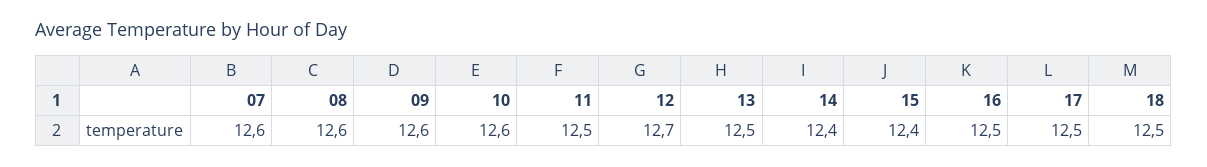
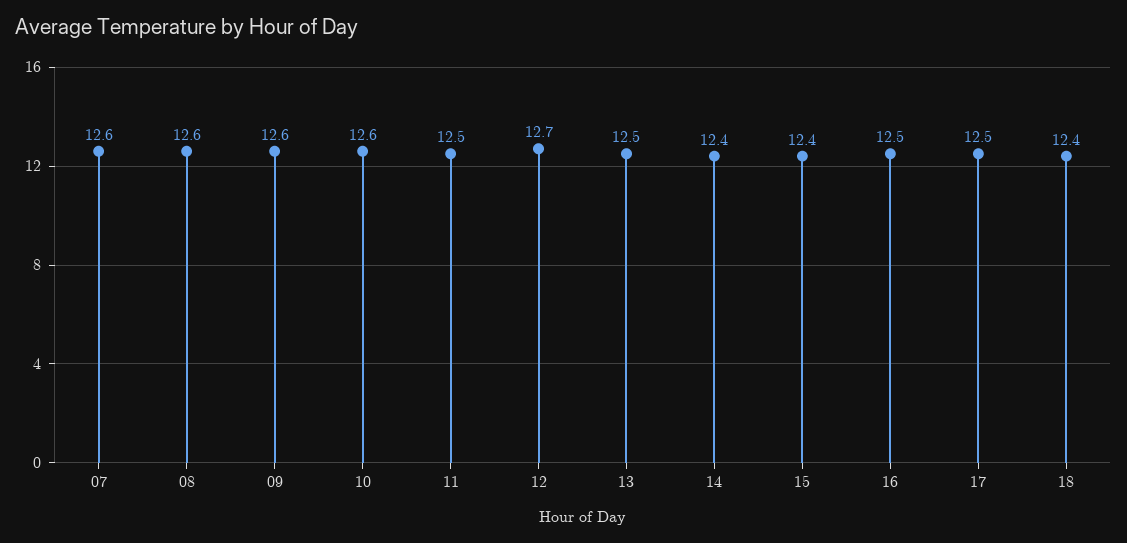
18: 12.5 -> 12.4

